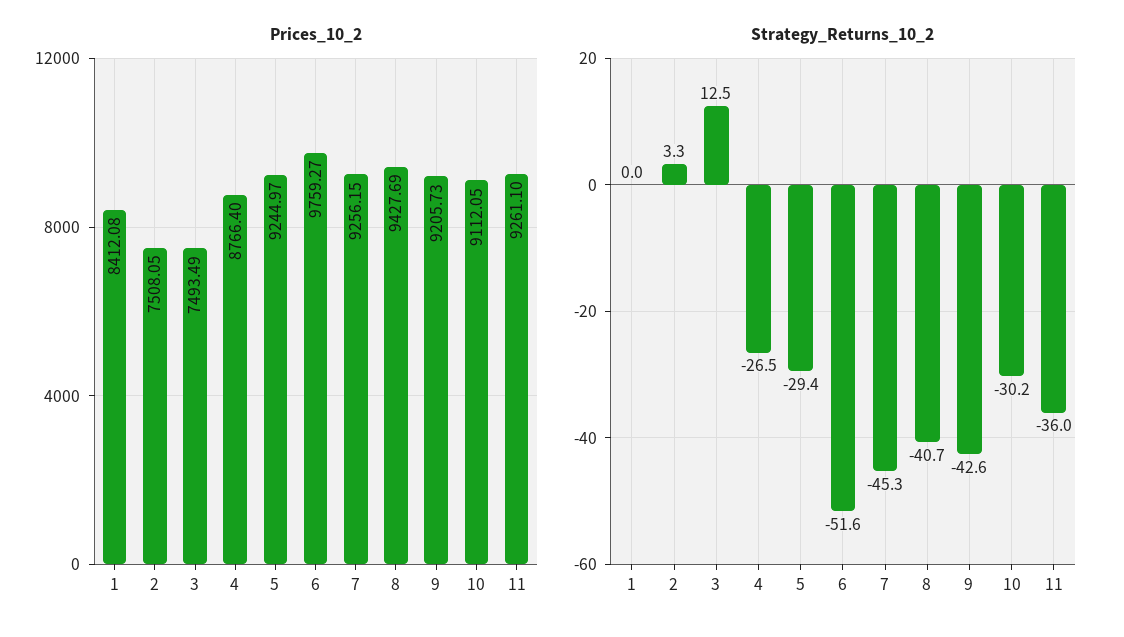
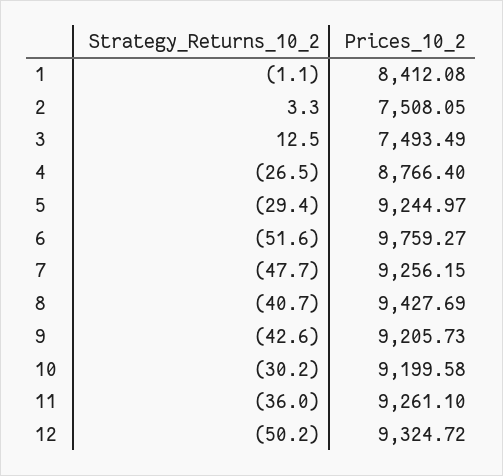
Prices_10_2, 10: 9112.05 -> 9199.58
Strategy_Returns_10_2, 1: 0 -> -1.1
Strategy_Returns_10_2, 7: -45.3 -> -47.7
Strategy_Returns_10_2, 12: none -> -50.2
Prices_10_2, 12: none -> 9324.72

